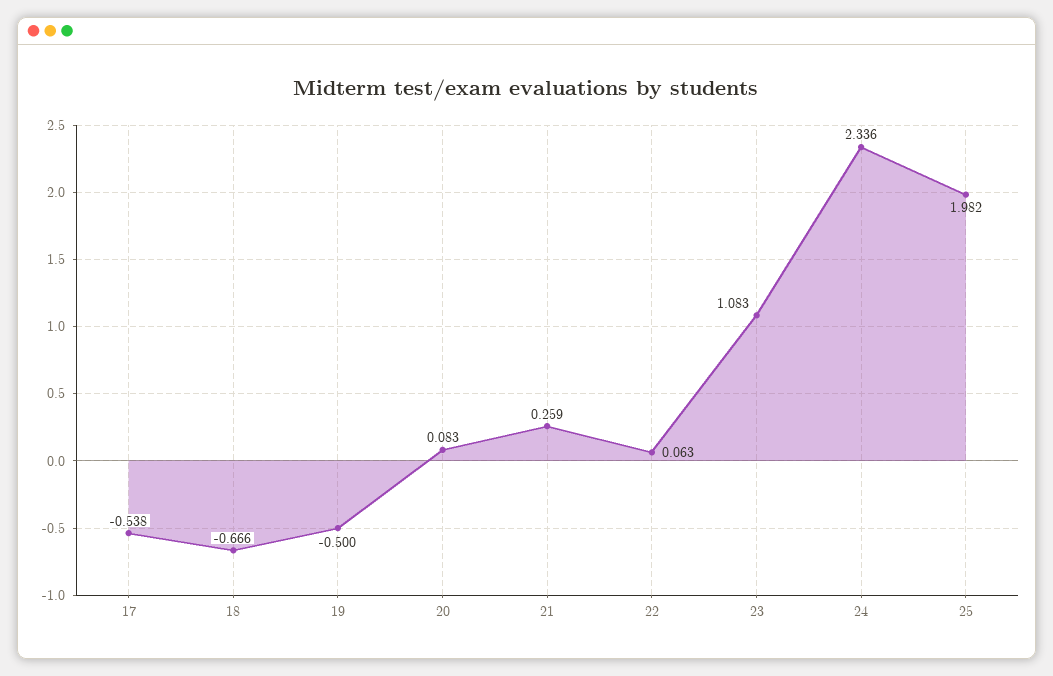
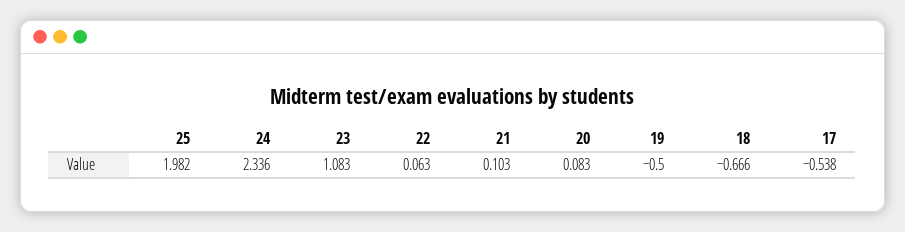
21: 0.259 -> 0.103

